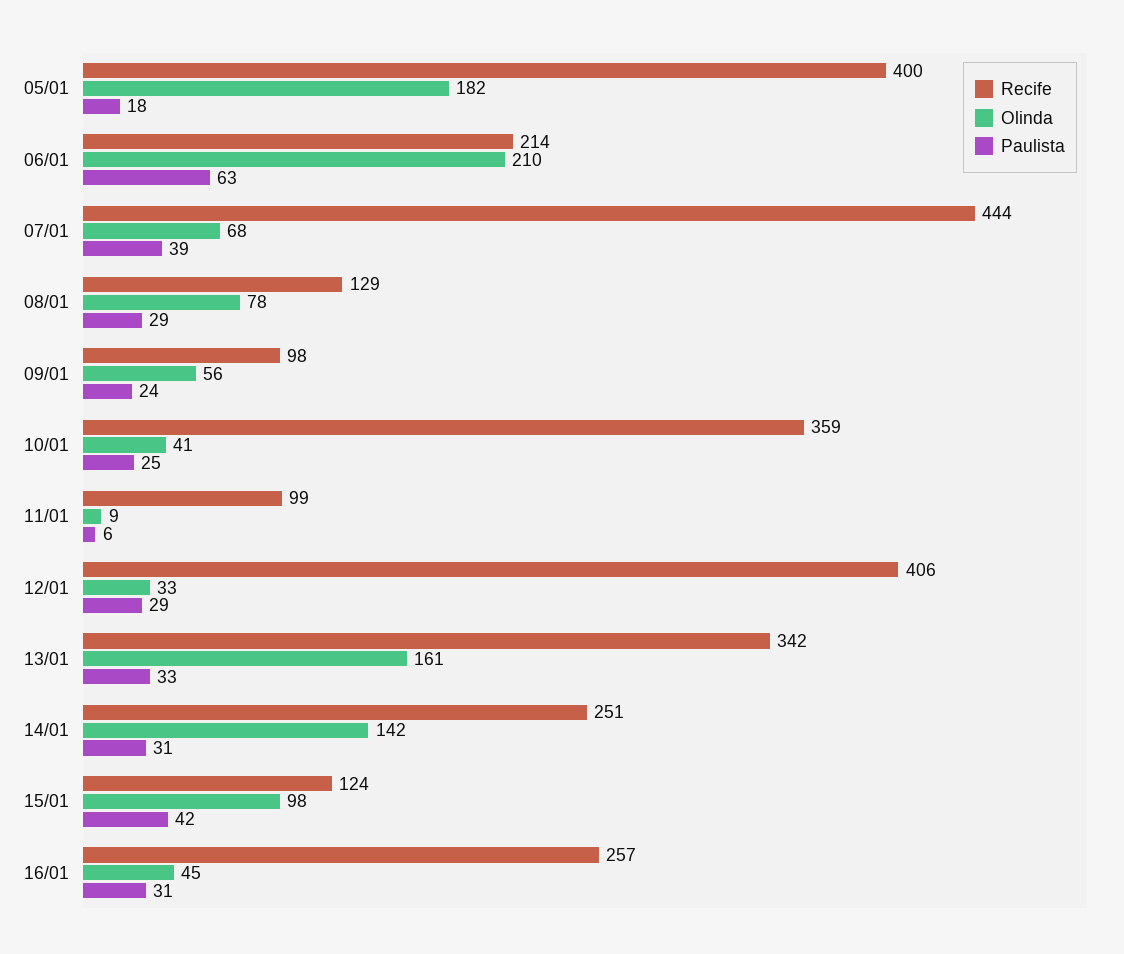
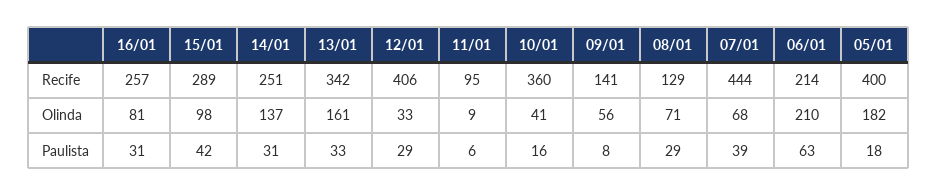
Olinda, 08/01: 78 -> 71
Recife, 09/01: 98 -> 141
Paulista, 09/01: 24 -> 8
Recife, 10/01: 359 -> 360
Paulista, 10/01: 25 -> 16
Recife, 11/01: 99 -> 95
Olinda, 14/01: 142 -> 137
Recife, 15/01: 124 -> 289
Olinda, 16/01: 45 -> 81

